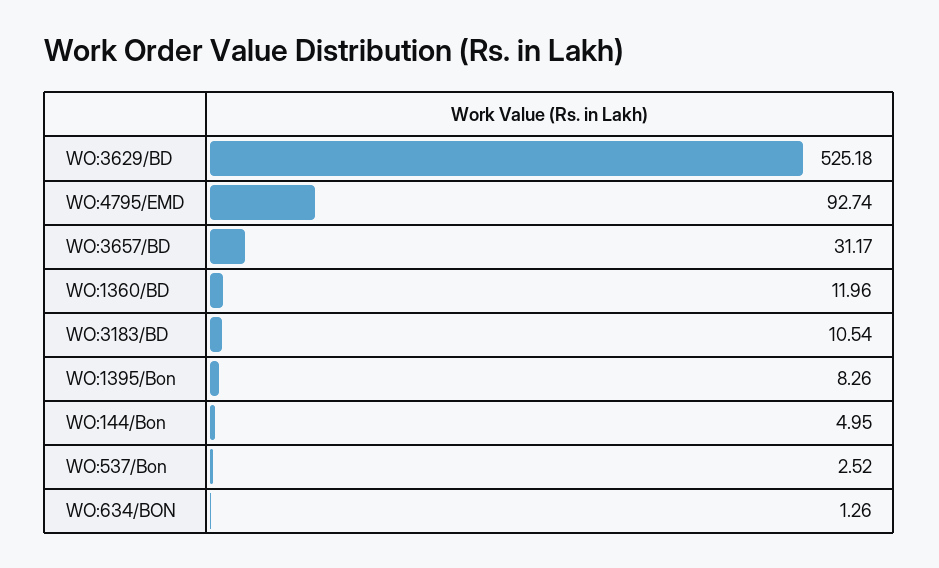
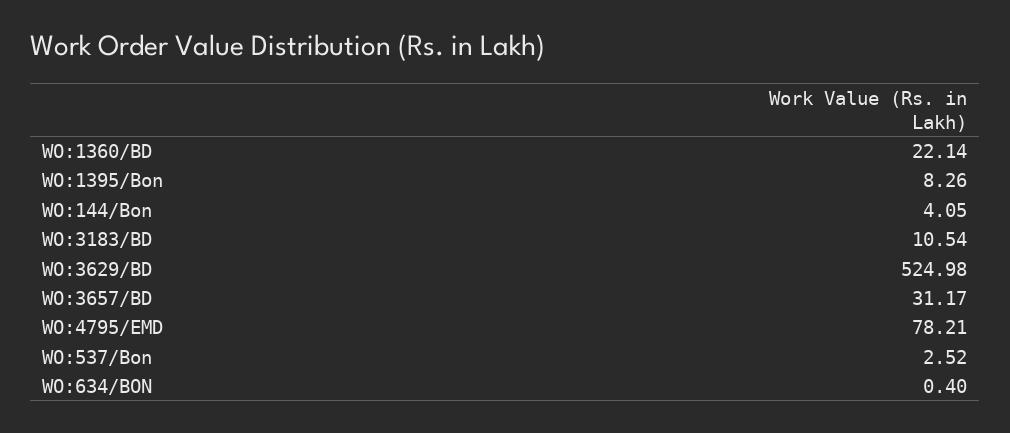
WO:3629/BD: 525.18 -> 524.98
WO:4795/EMD: 92.74 -> 78.21
WO:1360/BD: 11.96 -> 22.14
WO:144/Bon: 4.95 -> 4.05
WO:634/BON: 1.26 -> 0.4

